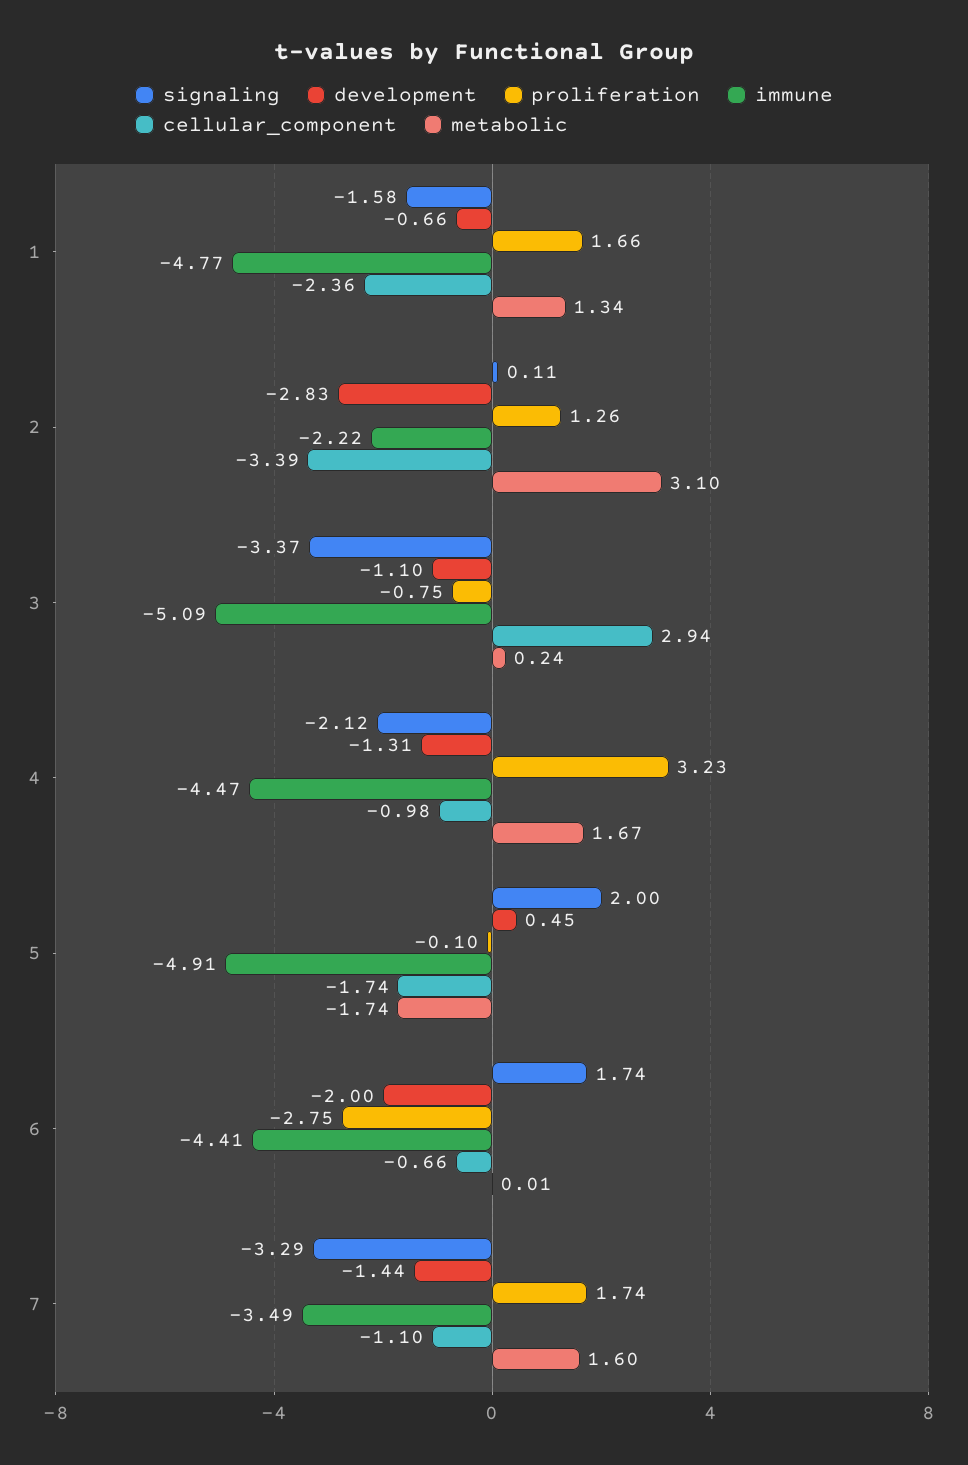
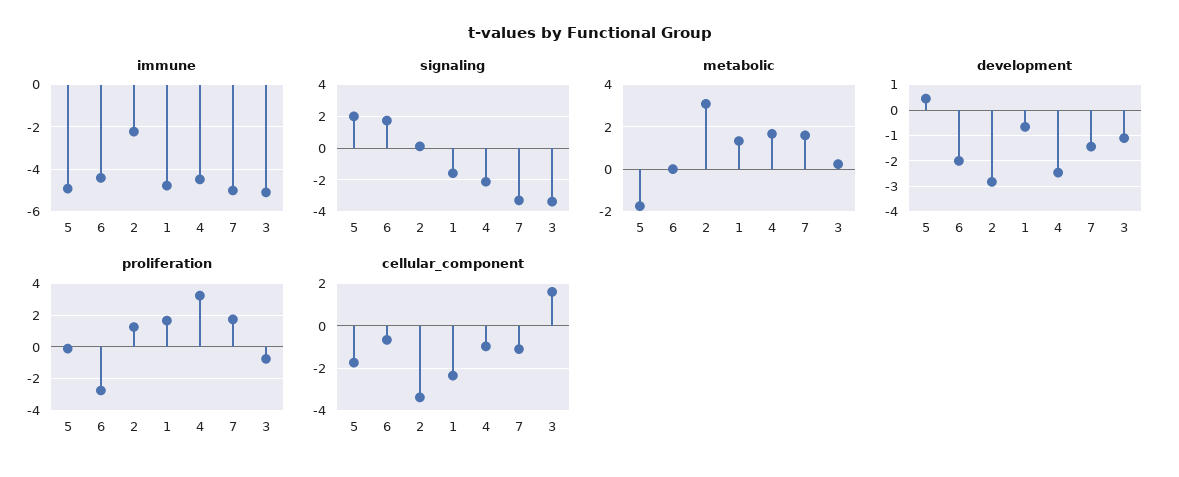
cellular_component, 3: 2.94 -> 1.5
development, 4: -1.31 -> -2.5
immune, 7: -3.49 -> -5

